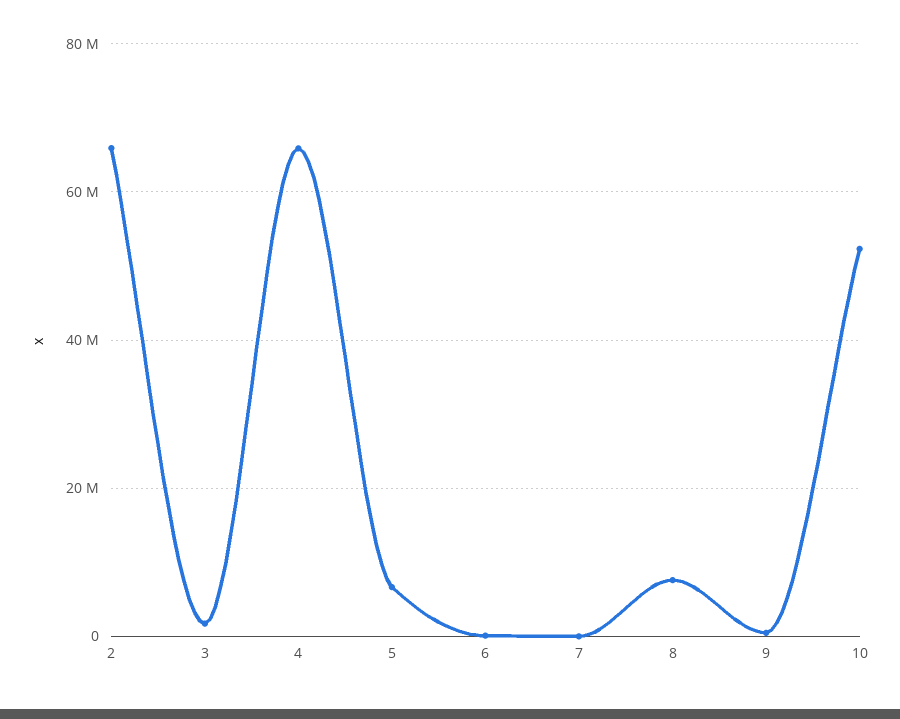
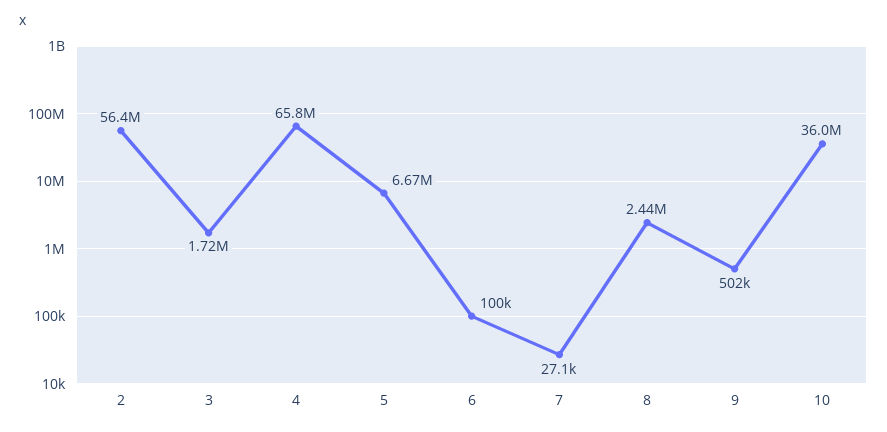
2: 66000000 -> 56400000
8: 8000000 -> 2440000
10: 52000000 -> 36000000

